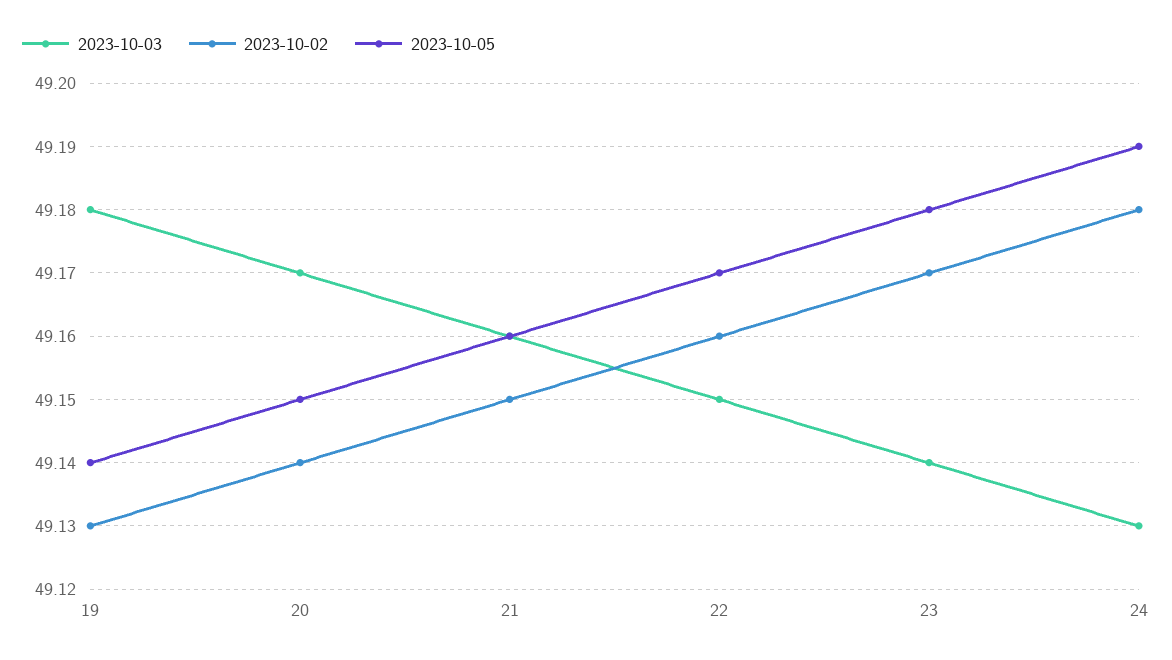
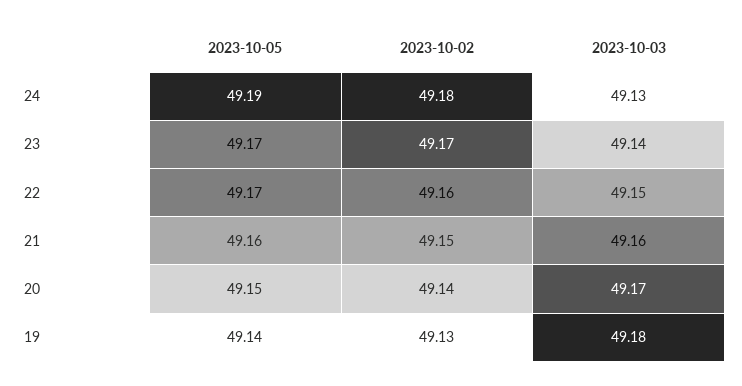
2023-10-05, 23: 49.18 -> 49.17

